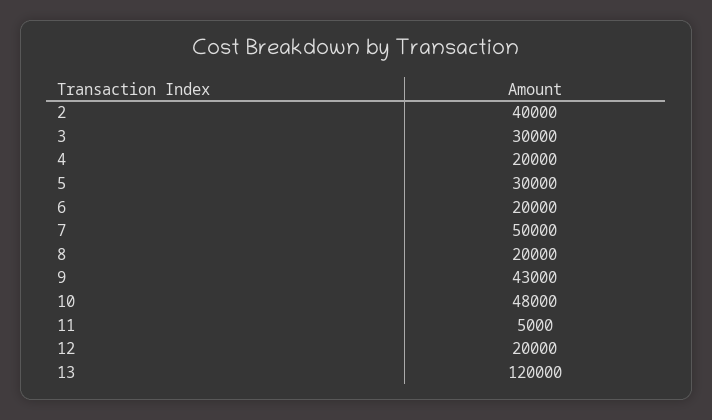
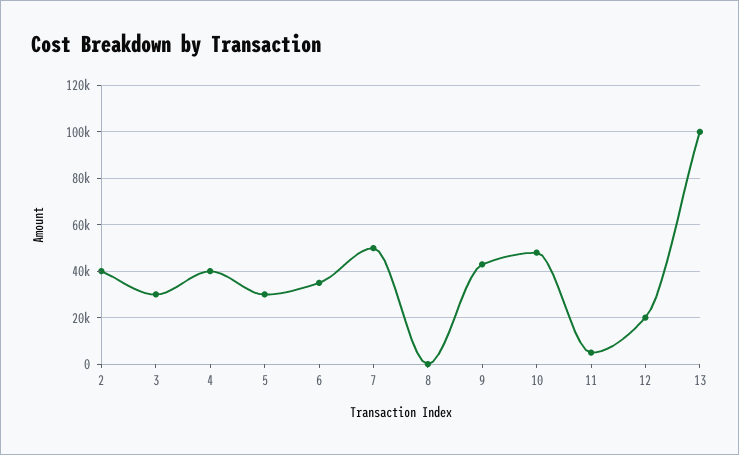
4: 20000 -> 40000
6: 20000 -> 35000
8: 20000 -> 0
13: 120000 -> 100000

